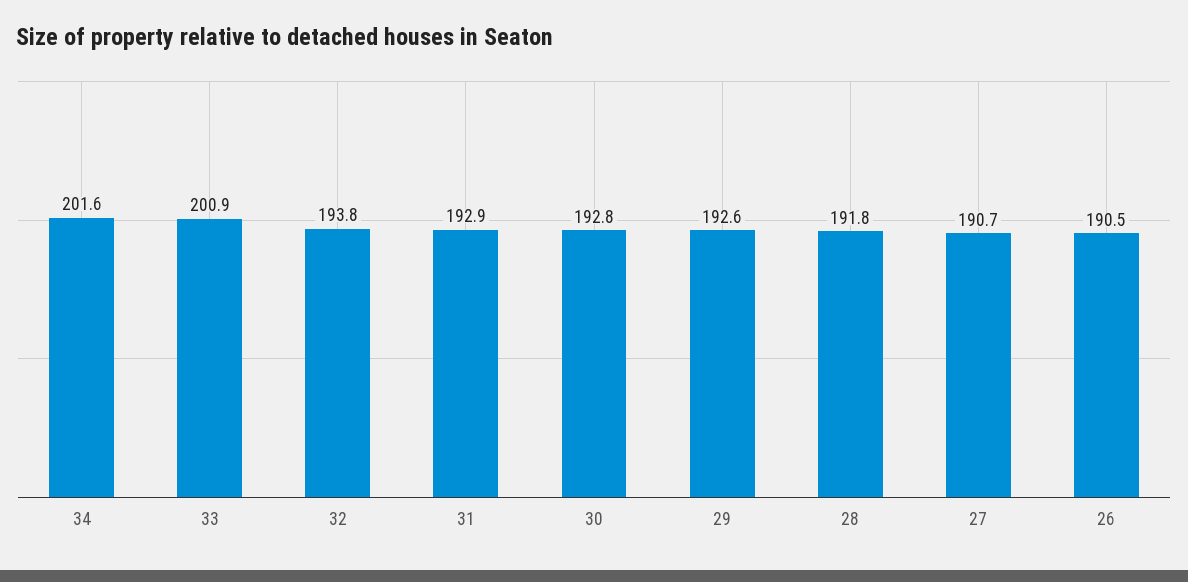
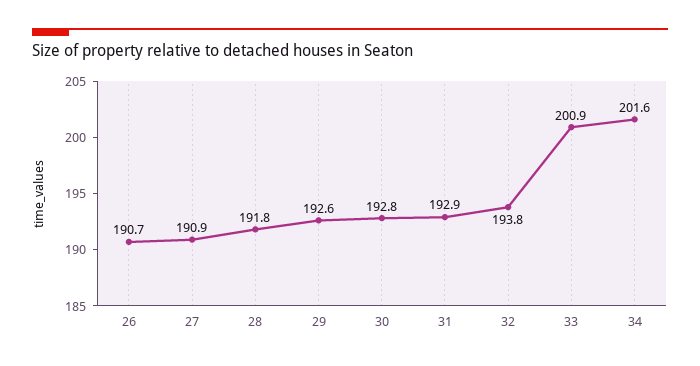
27: 190.7 -> 190.9
26: 190.5 -> 190.7

